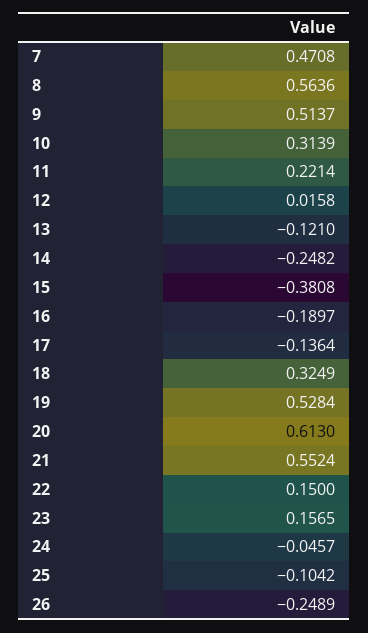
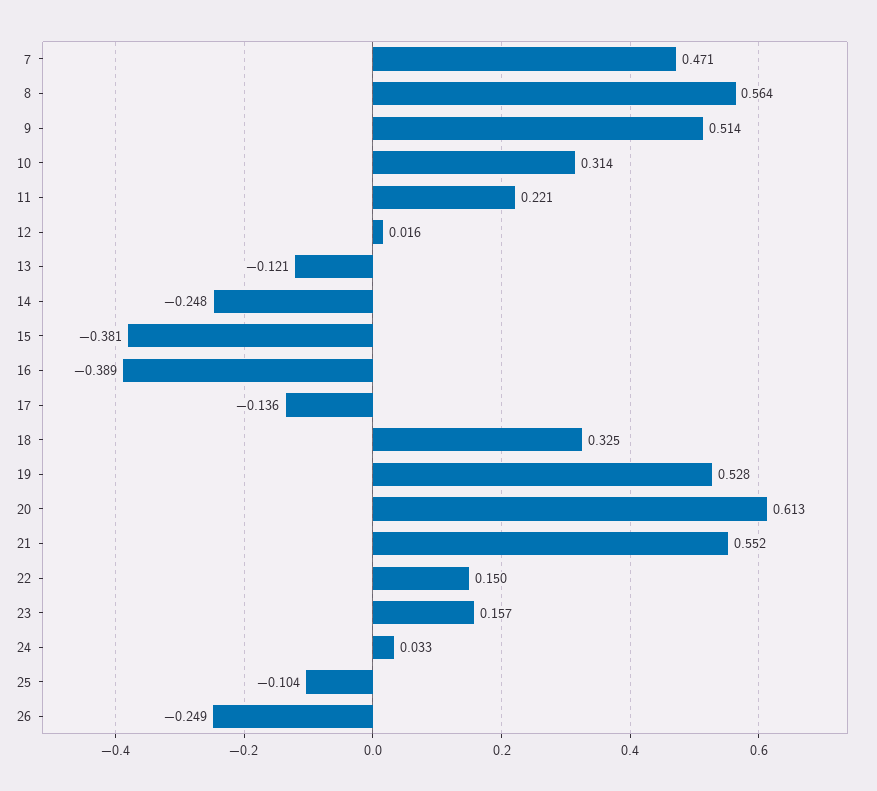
16: -0.1897 -> -0.389
24: -0.0457 -> 0.033

